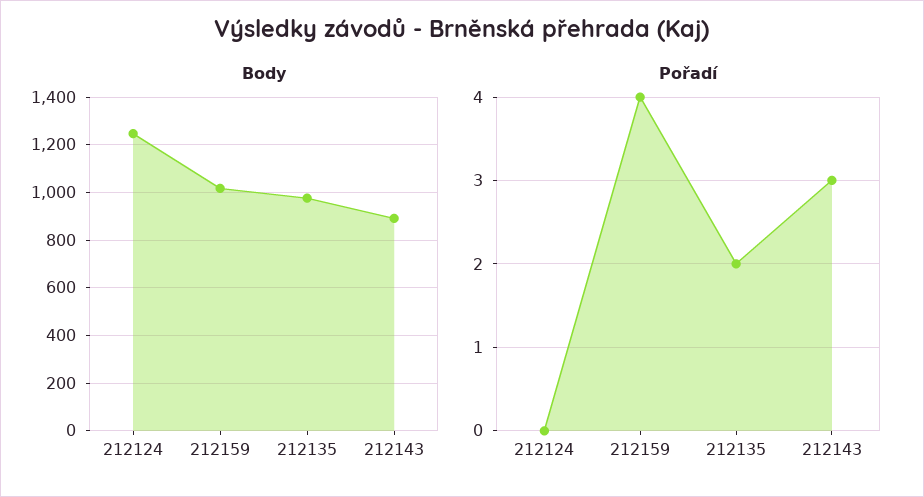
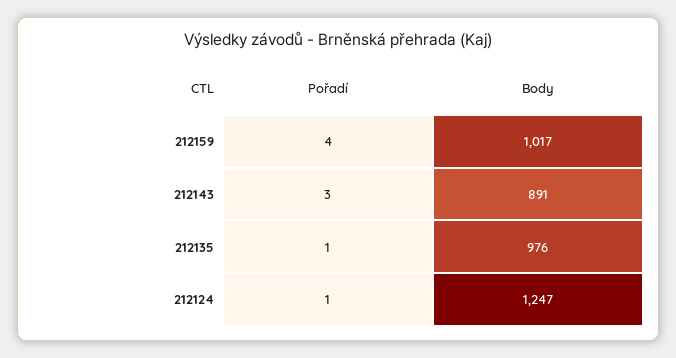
Pořadí, 212124: 0 -> 1
Pořadí, 212135: 2 -> 1

